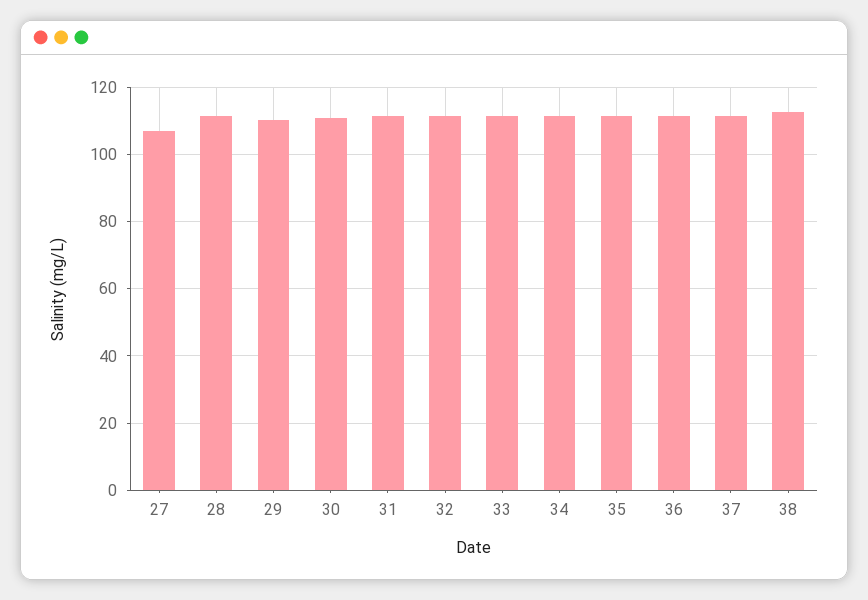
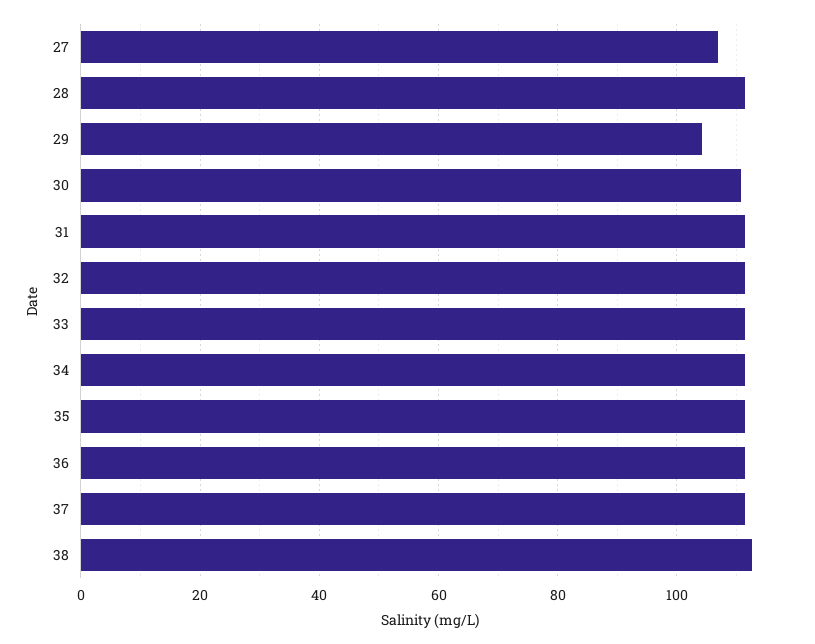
29: 110 -> 104

